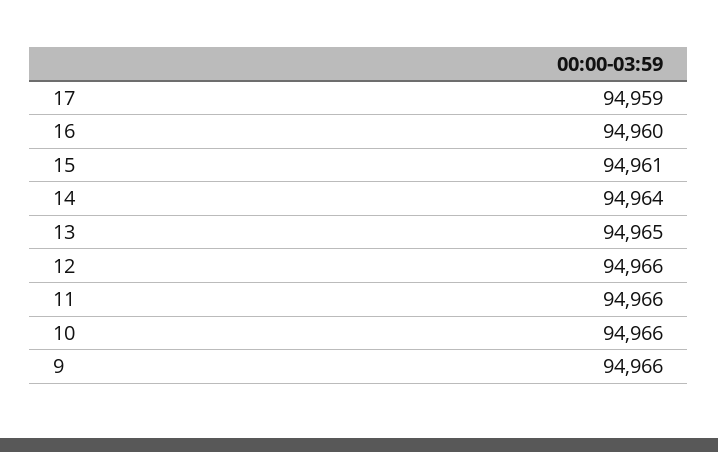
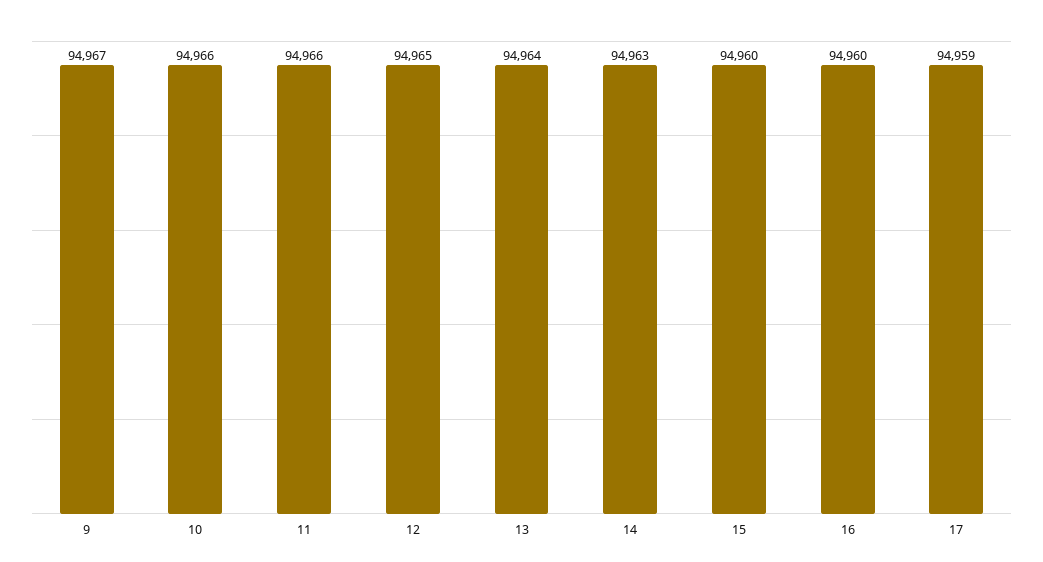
15: 94961 -> 94960
14: 94964 -> 94963
13: 94965 -> 94964
12: 94966 -> 94965
9: 94966 -> 94967

